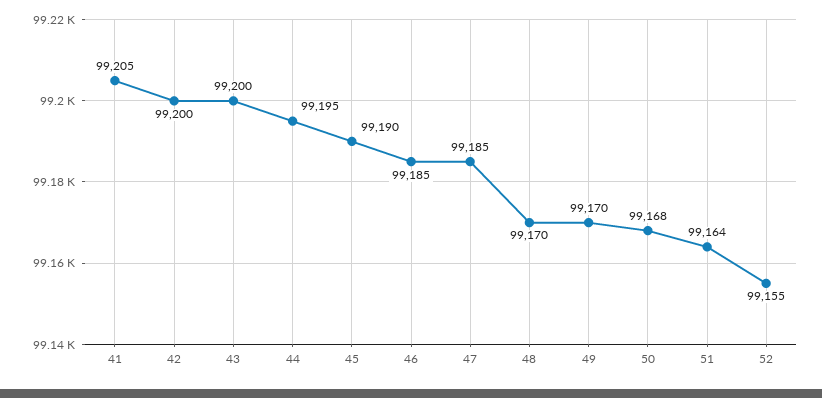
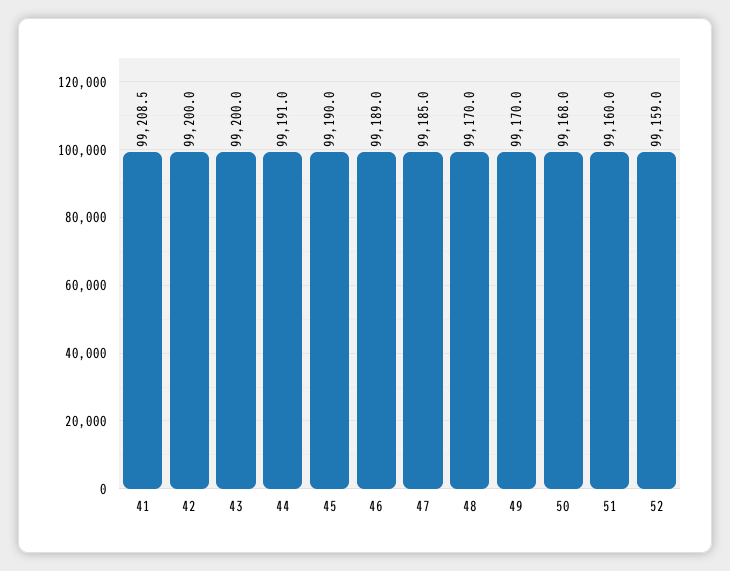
41: 99205 -> 99208.5
44: 99195 -> 99191
46: 99185 -> 99189
51: 99164 -> 99160
52: 99155 -> 99159

